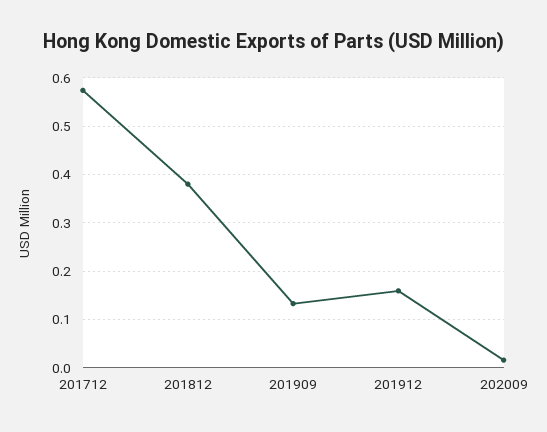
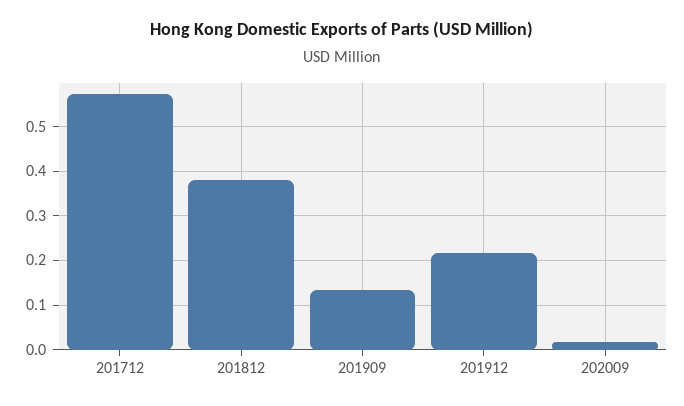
201912: 0.16 -> 0.22

